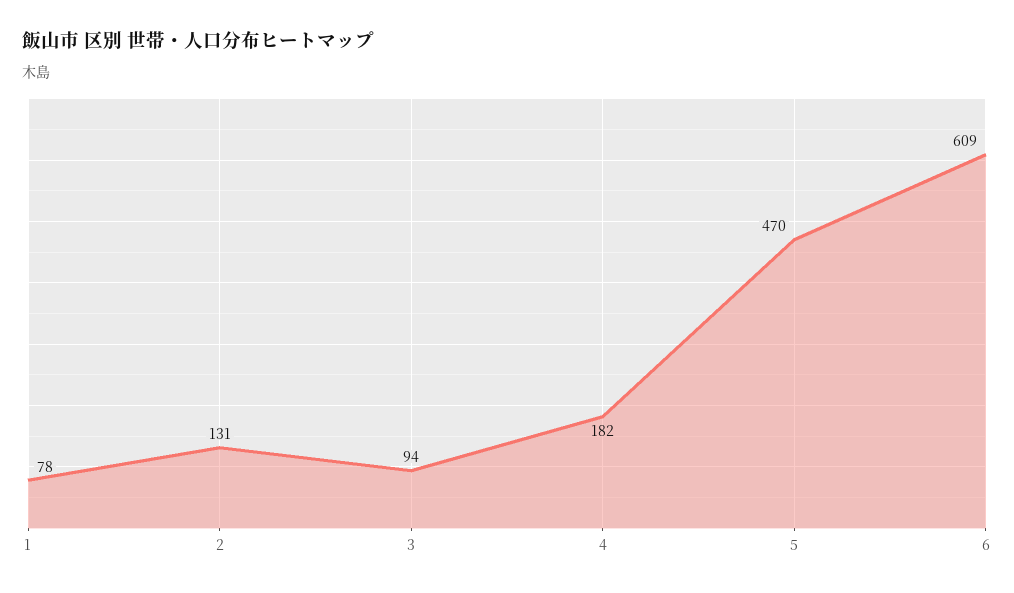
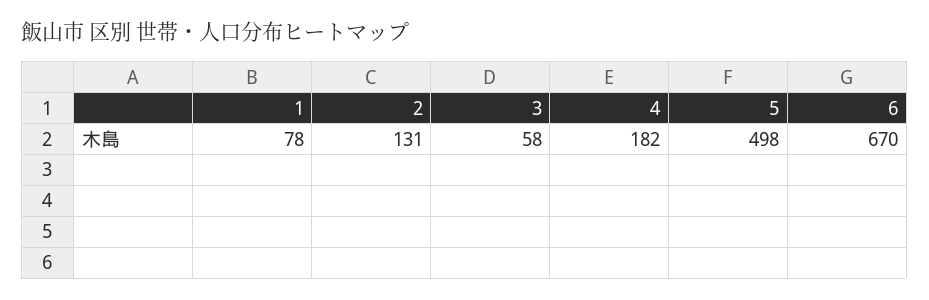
3: 94 -> 58
5: 470 -> 498
6: 609 -> 670

